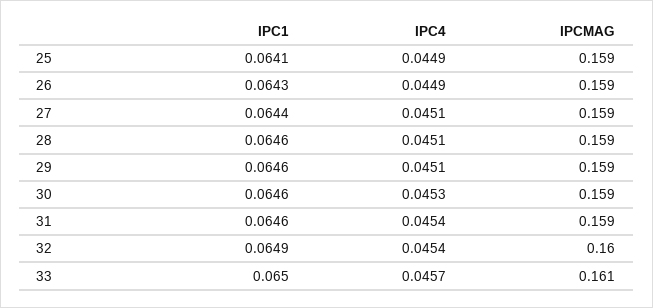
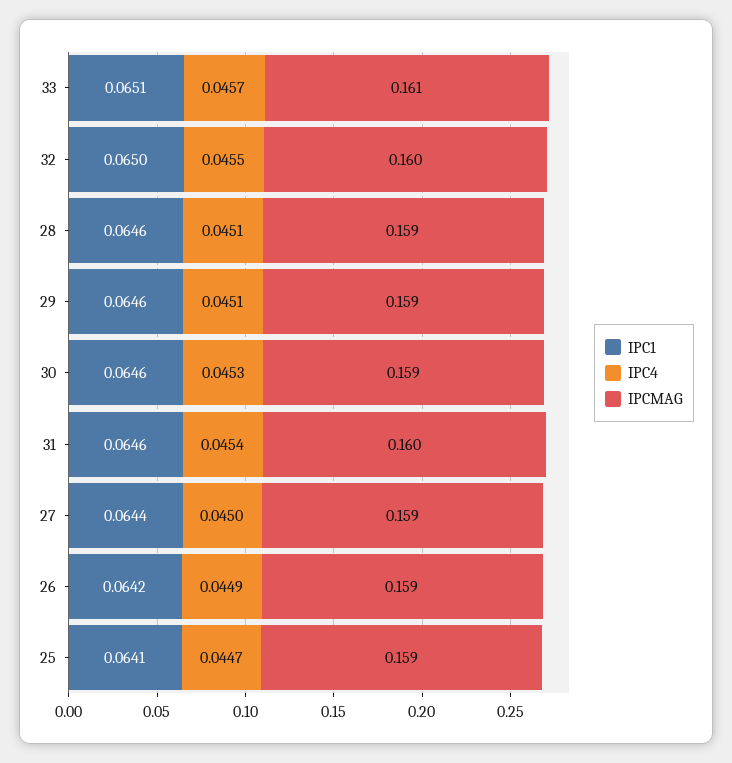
IPC4, 25: 0.0449 -> 0.0447
IPC1, 26: 0.0643 -> 0.0642
IPC4, 27: 0.0451 -> 0.045
IPCMAG, 31: 0.159 -> 0.16
IPC1, 32: 0.0649 -> 0.065
IPC4, 32: 0.0454 -> 0.0455
IPC1, 33: 0.065 -> 0.0651

